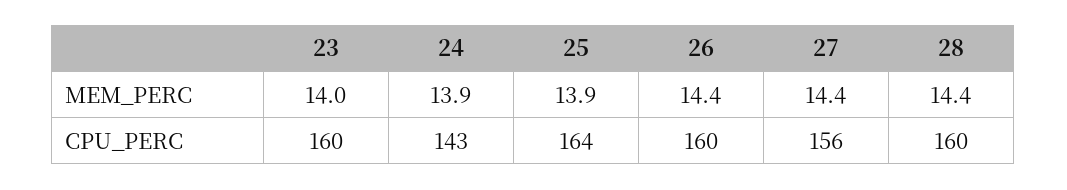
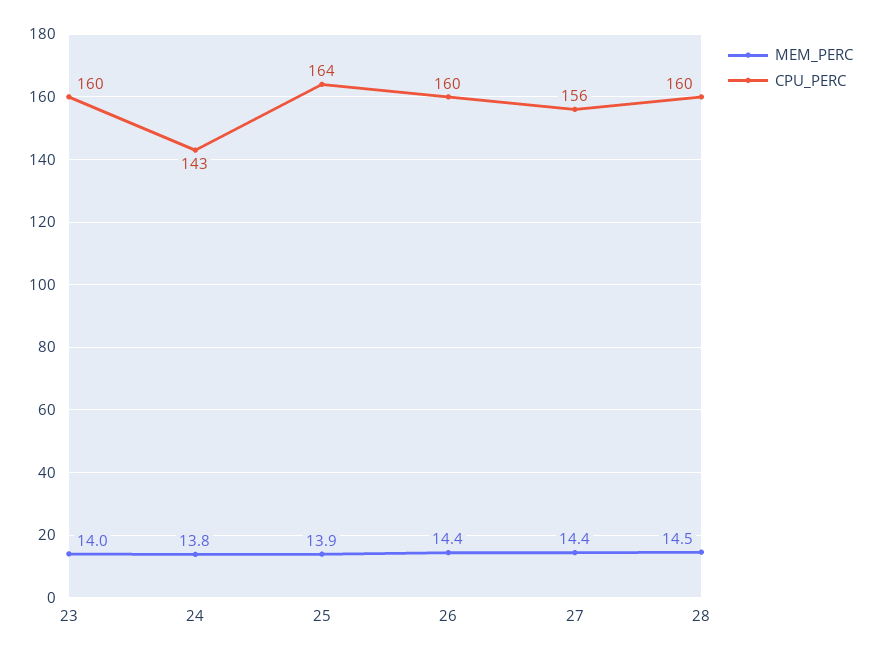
MEM_PERC, 24: 13.9 -> 13.8
MEM_PERC, 28: 14.4 -> 14.5

